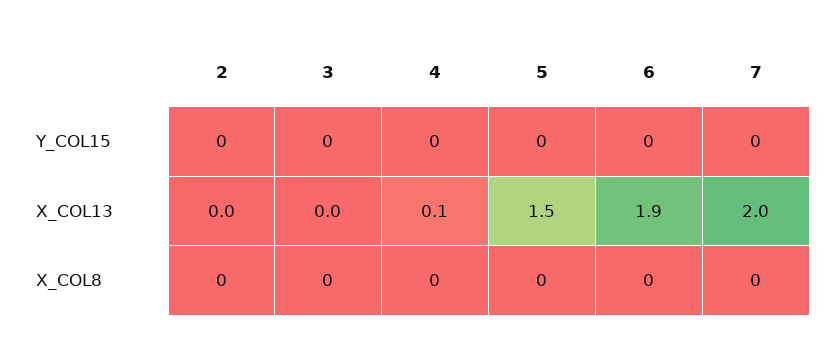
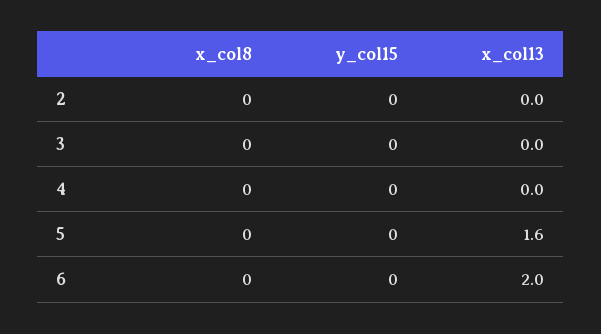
7, Y_COL15: 0 -> none
4, X_COL13: 0.1 -> 0
5, X_COL13: 1.5 -> 1.6
6, X_COL13: 1.9 -> 2
7, X_COL13: 2 -> none
7, X_COL8: 0 -> none

